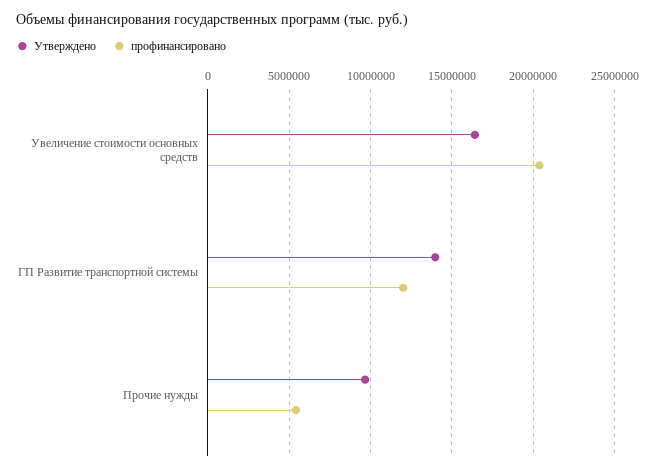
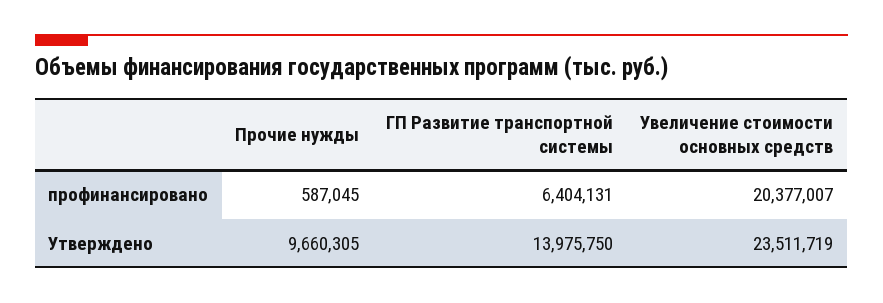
Утверждено, Увеличение стоимости основных средств: 16500000 -> 23511719
профинансировано, ГП Развитие транспортной системы: 12000000 -> 6404131
профинансировано, Прочие нужды: 5500000 -> 587045

